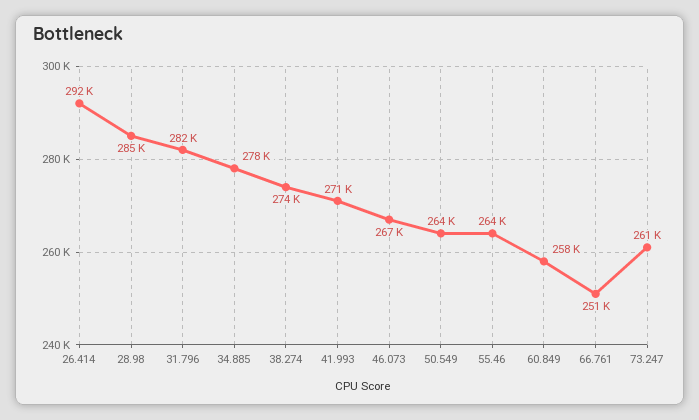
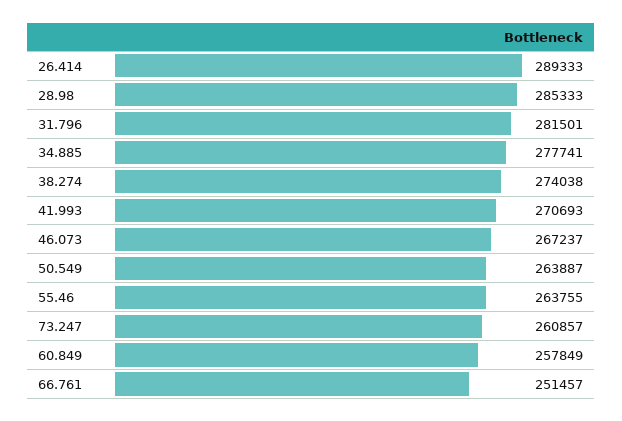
26.414: 292000 -> 289333

